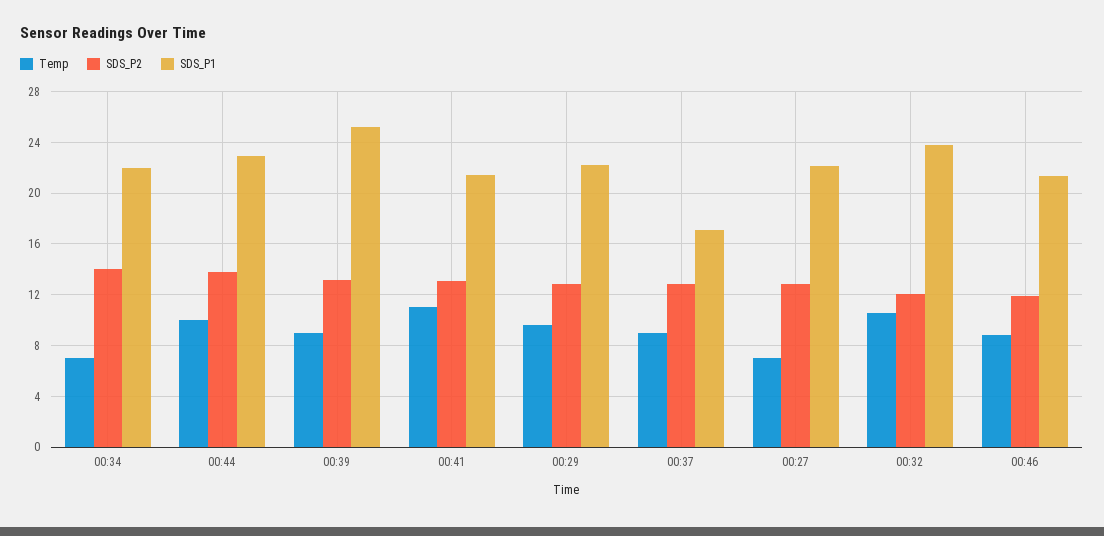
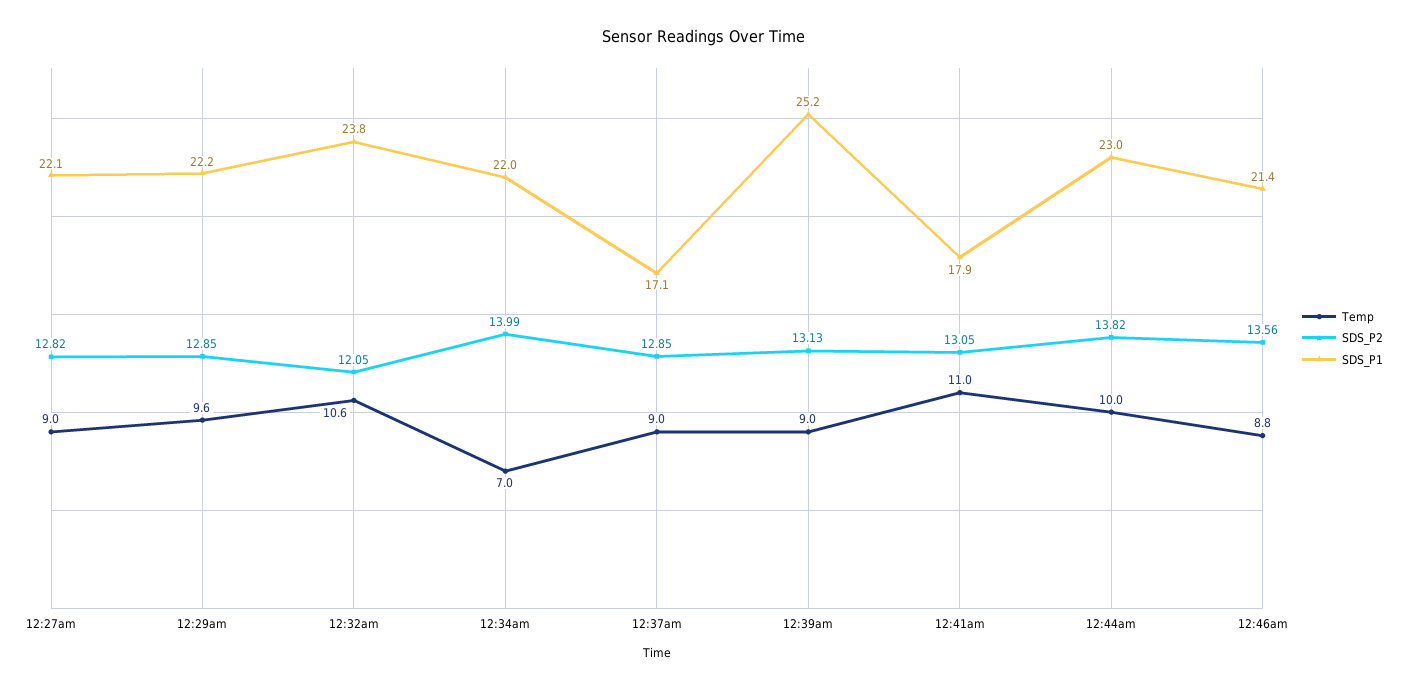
SDS_P1, 00:41: 21.5 -> 17.9
Temp, 00:27: 7 -> 9
SDS_P2, 00:46: 12 -> 13.56

